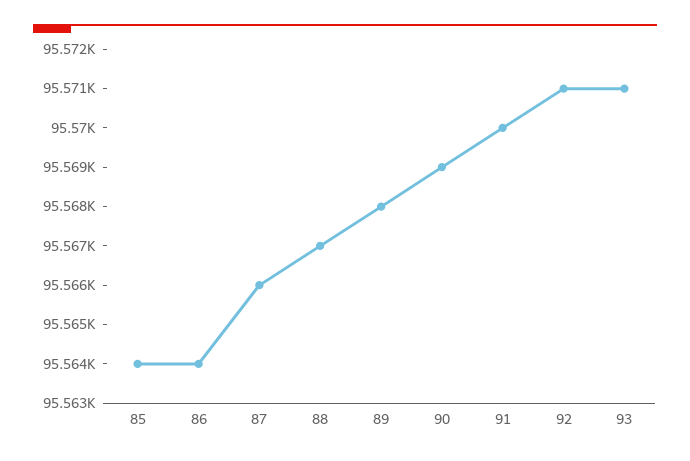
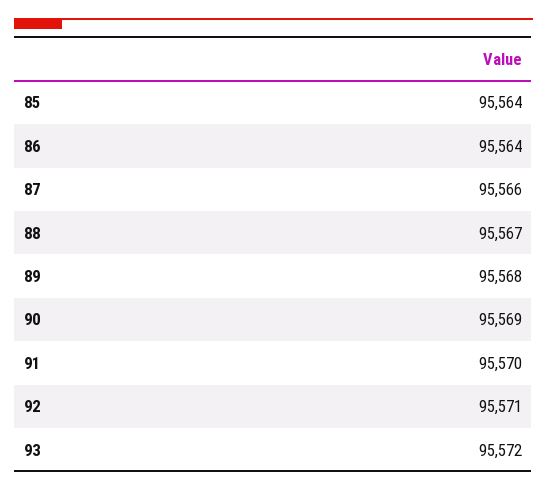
93: 95571 -> 95572

